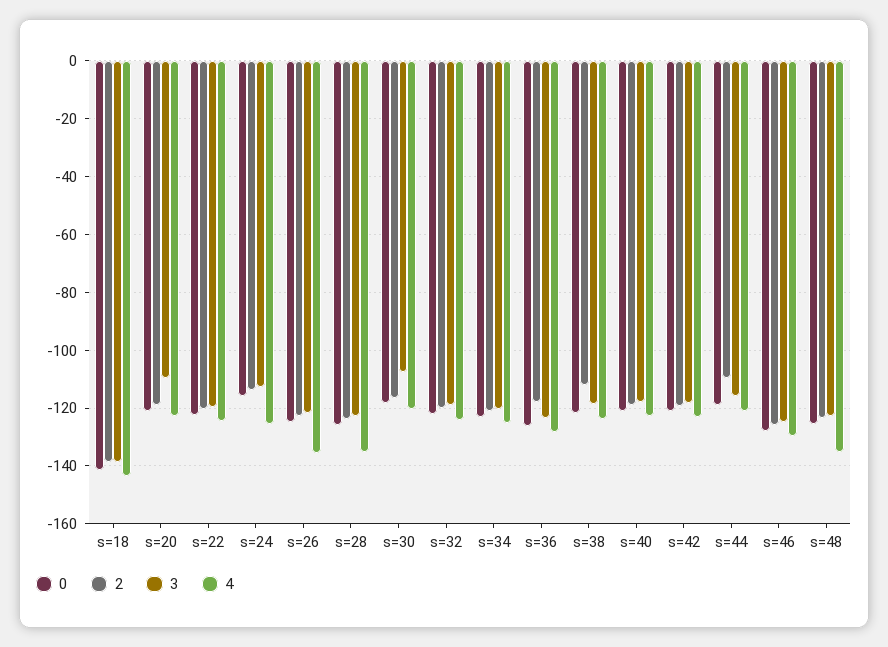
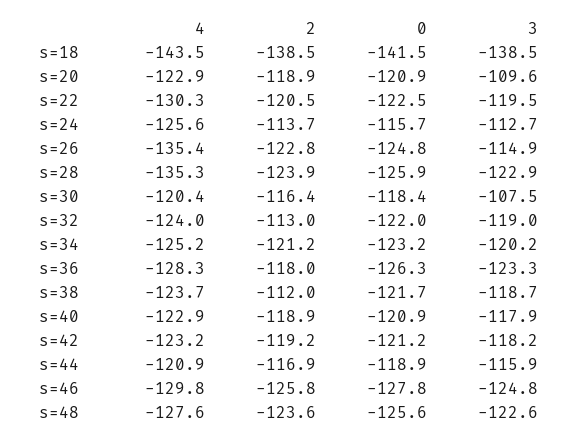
4, s=22: -125 -> -130.3
3, s=26: -122.5 -> -114.9
2, s=32: -120 -> -113
2, s=44: -110 -> -116.9
4, s=48: -135 -> -127.6

